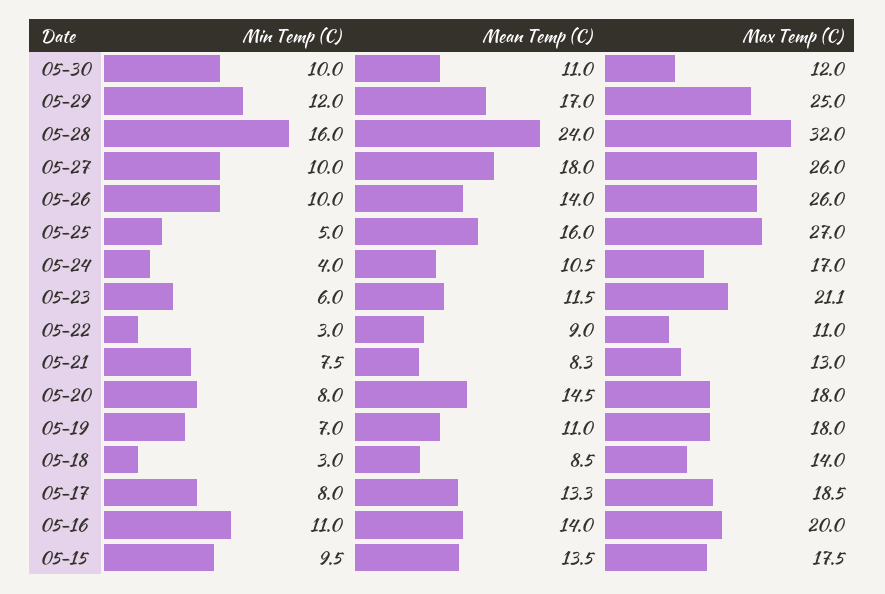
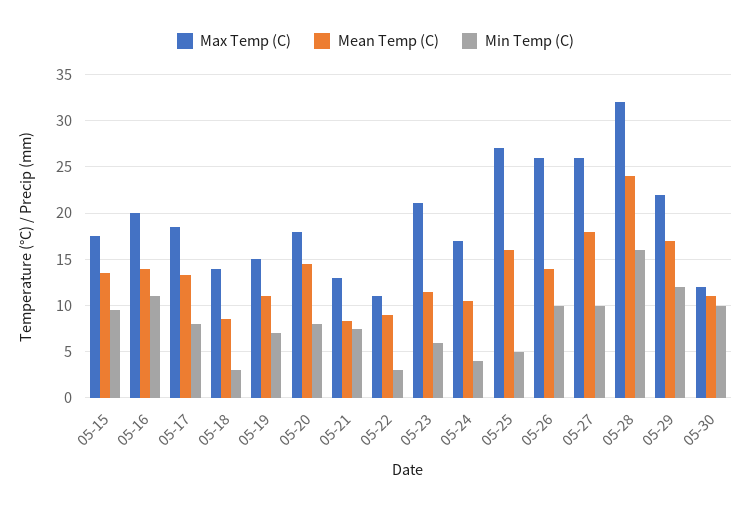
Max Temp (C), 05-29: 25 -> 22
Max Temp (C), 05-19: 18 -> 15

